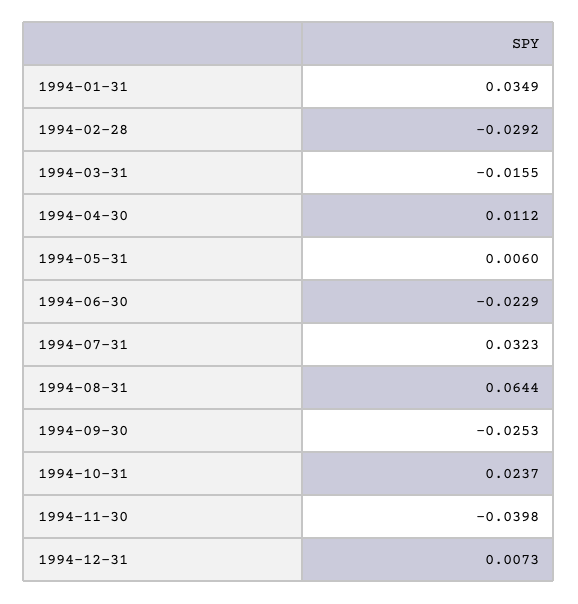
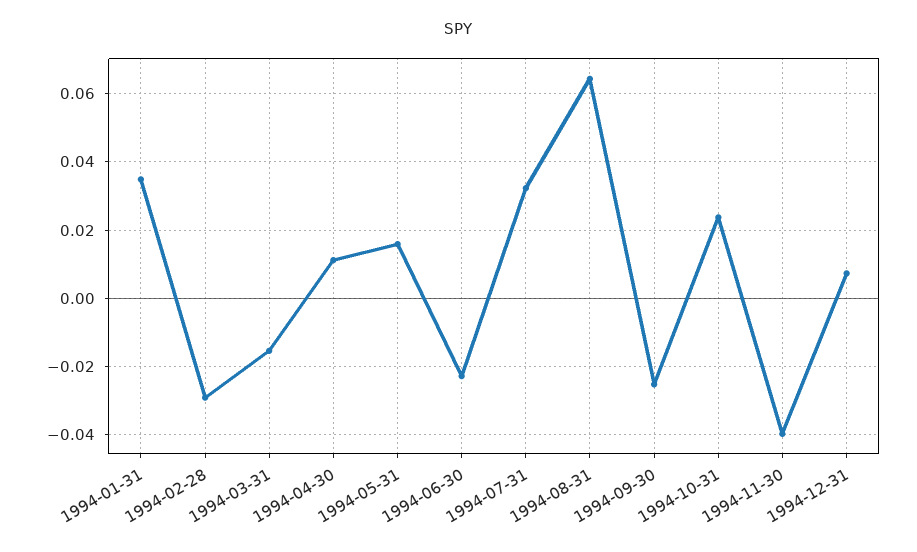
1994-05-31: 0.006 -> 0.016

